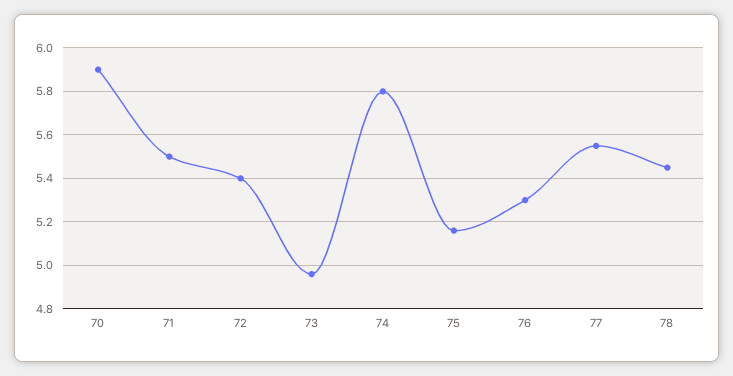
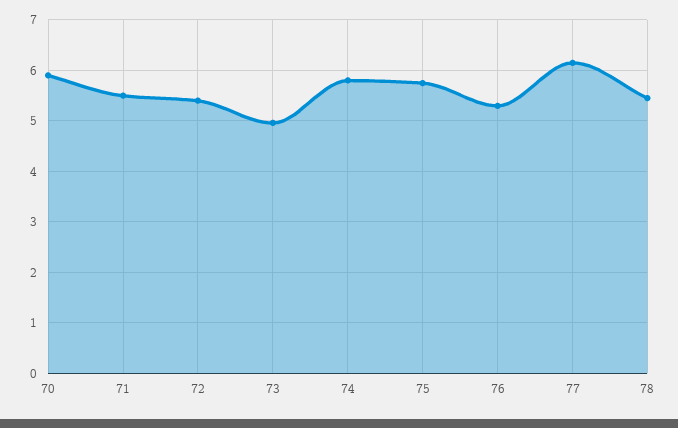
75: 5.15 -> 5.8
77: 5.55 -> 6.2

